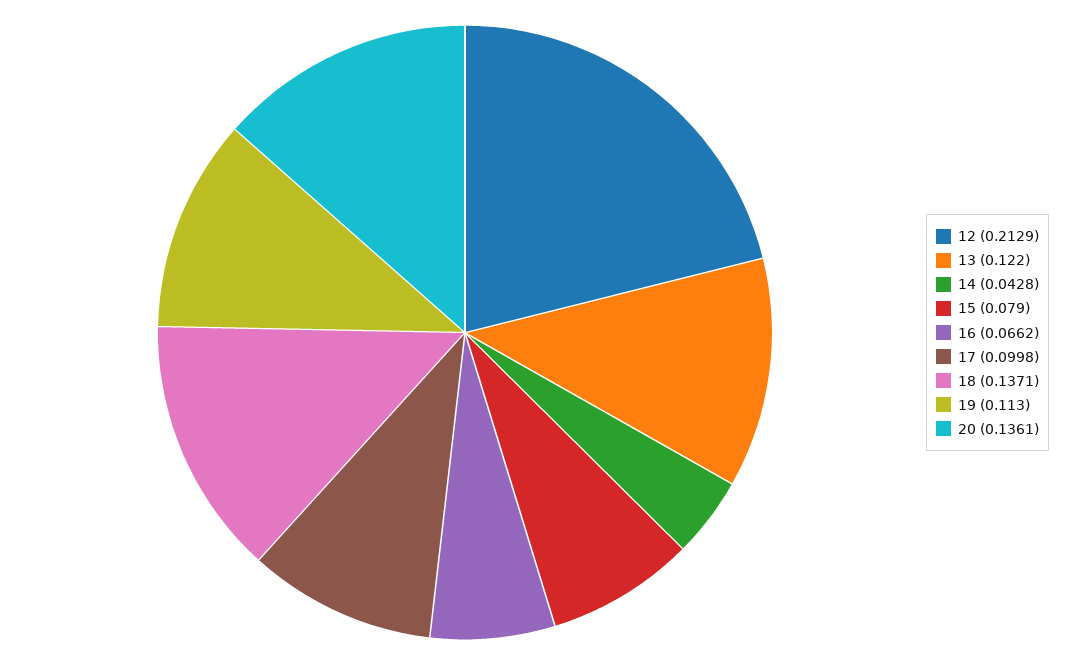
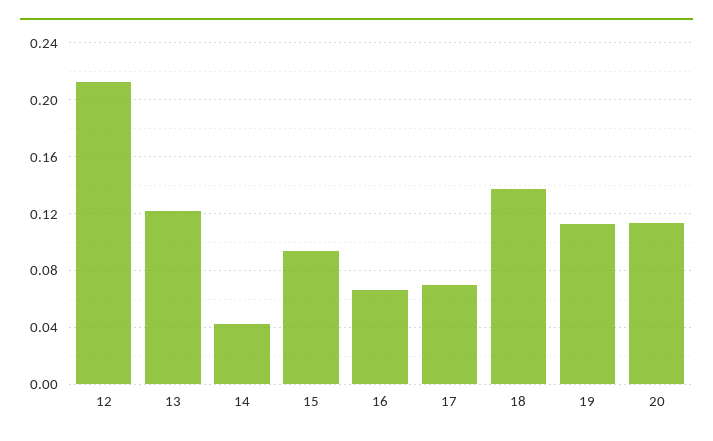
15: 0.079 -> 0.095
17: 0.0998 -> 0.07
20: 0.1361 -> 0.115

